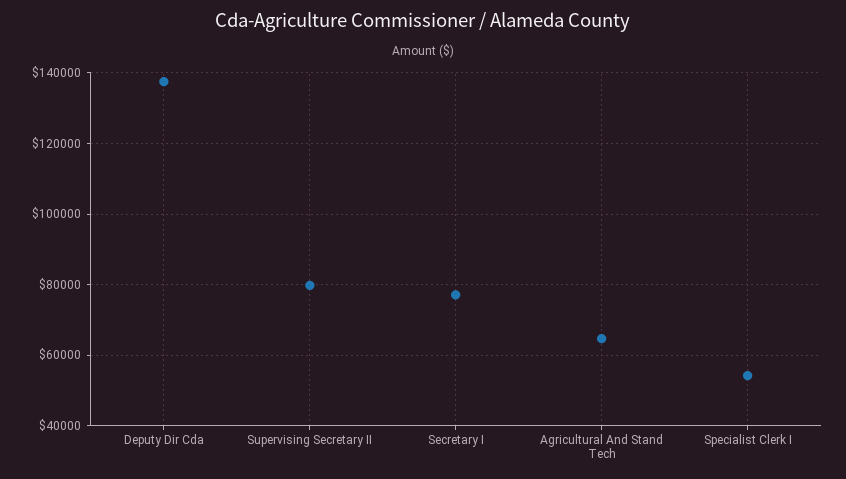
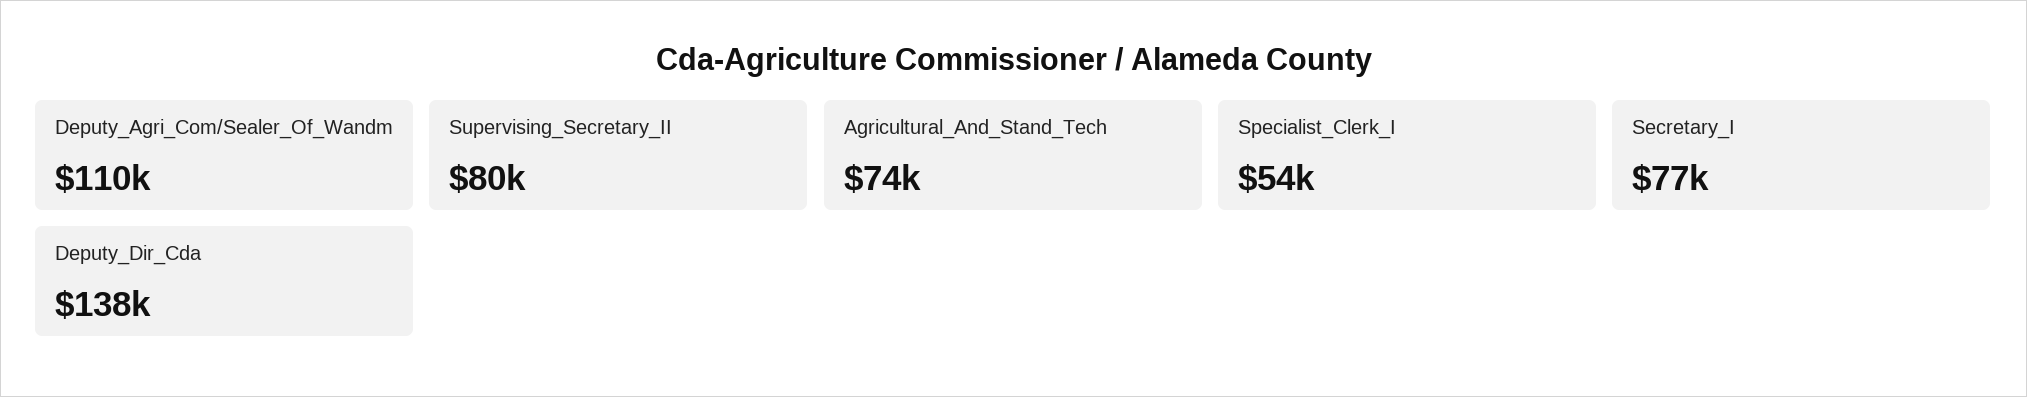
Agricultural And Stand Tech: 64000 -> 74000
Deputy_Agri_Com/Sealer_Of_Wandm: none -> 110000

